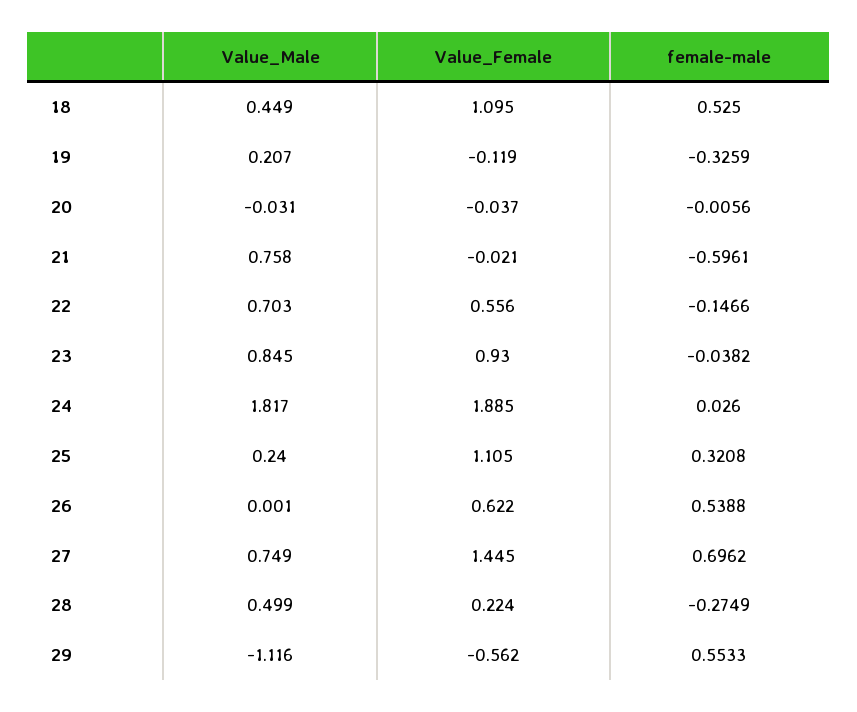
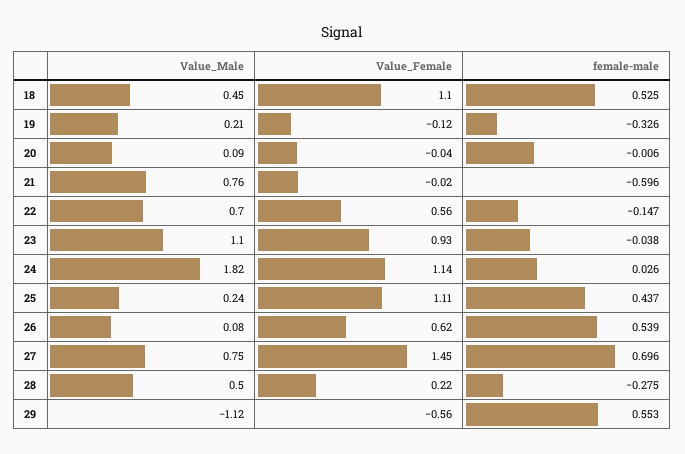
Value_Male, 20: -0.031 -> 0.09
Value_Male, 23: 0.845 -> 1.1
Value_Female, 24: 1.885 -> 1.14
female-male, 25: 0.3208 -> 0.437
Value_Male, 26: 0.001 -> 0.08

